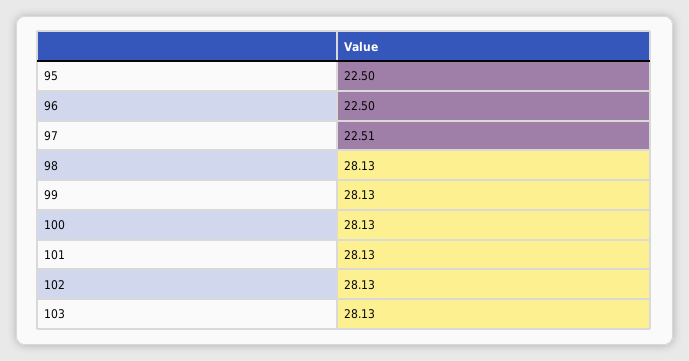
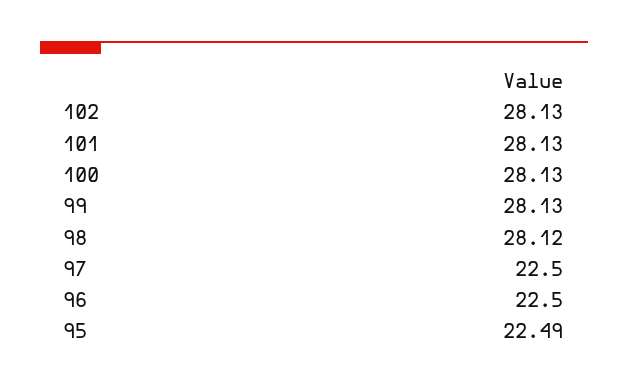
95: 22.5 -> 22.49
97: 22.51 -> 22.5
98: 28.13 -> 28.12
103: 28.13 -> none

